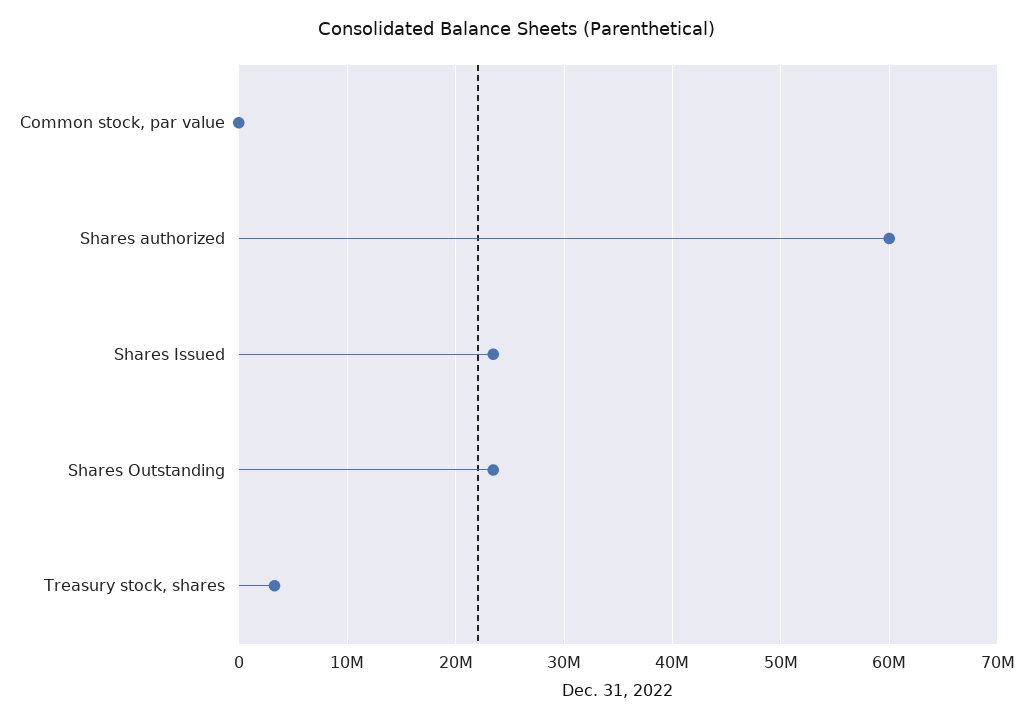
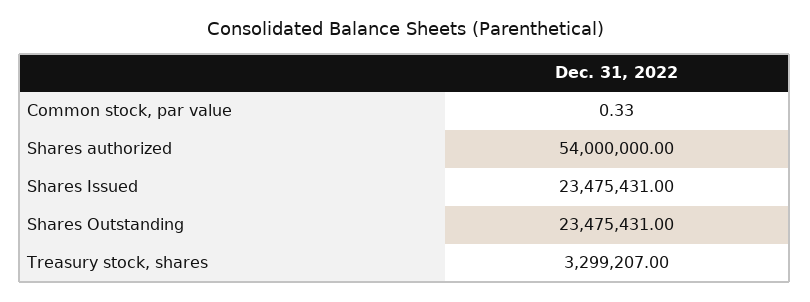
Shares authorized: 60000000 -> 54000000

